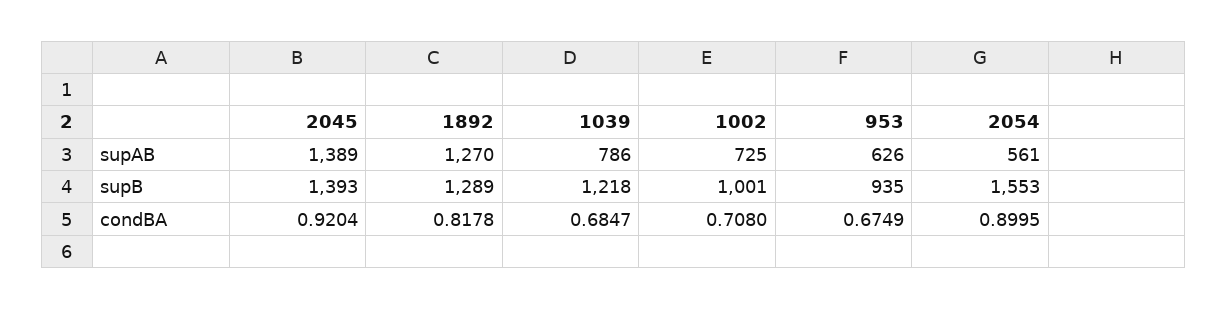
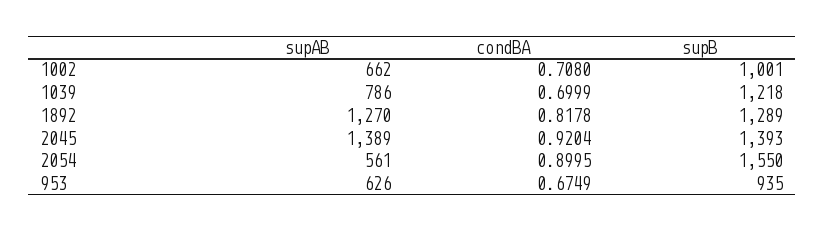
1002, supAB: 725 -> 662
2054, supB: 1553 -> 1550
1039, condBA: 0.6847 -> 0.6999

